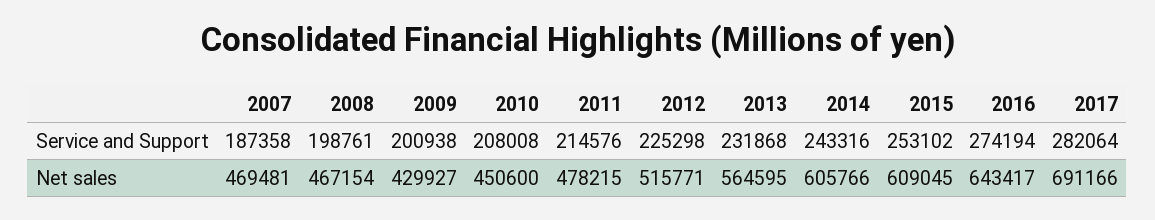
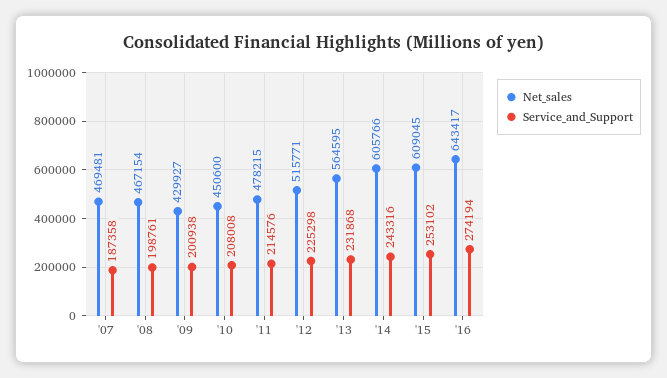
Service and Support, 2017: 282064 -> none
Net sales, 2017: 691166 -> none

